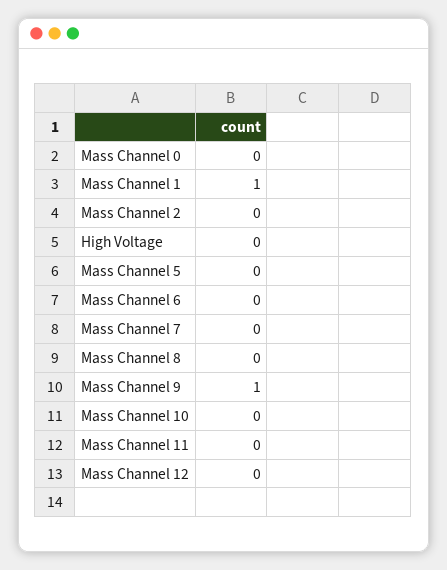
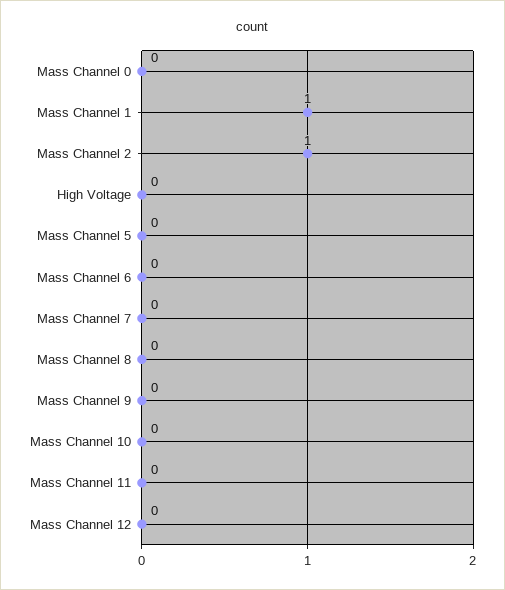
Mass Channel 2: 0 -> 1
Mass Channel 9: 1 -> 0

